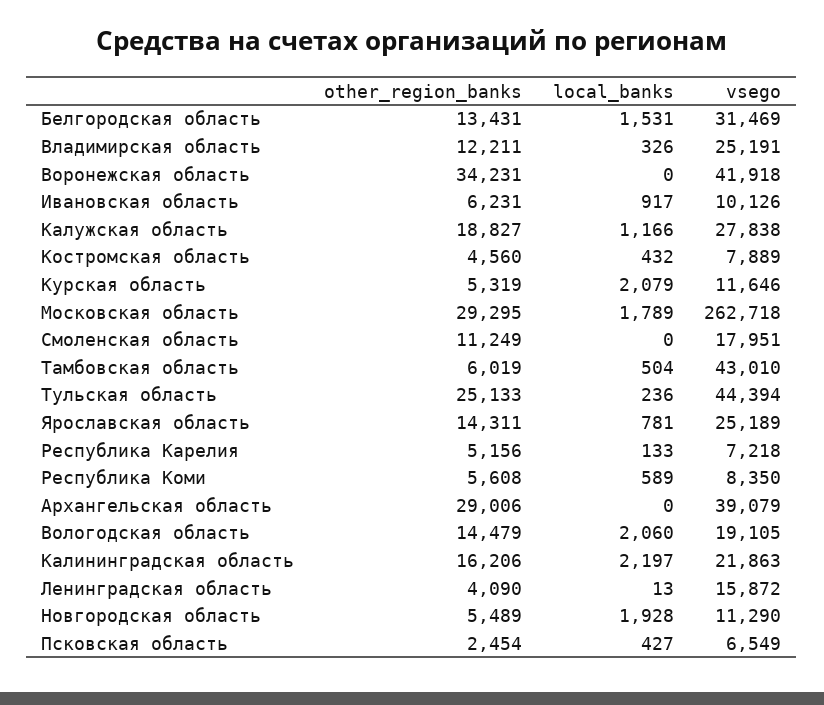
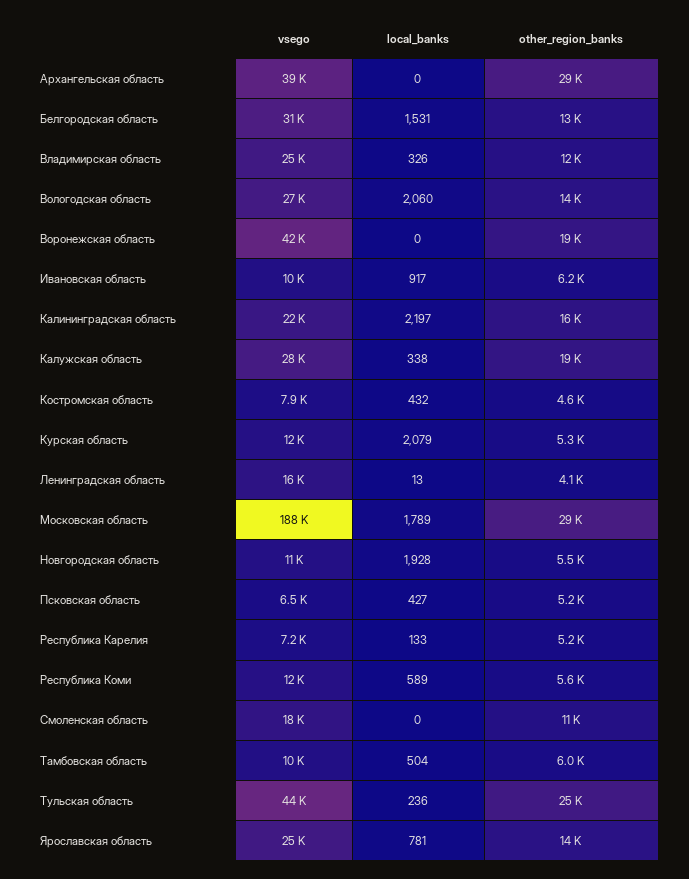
other_region_banks, Воронежская область: 34231 -> 19000
local_banks, Калужская область: 1166 -> 338
vsego, Московская область: 262718 -> 188000
vsego, Тамбовская область: 43010 -> 10000
vsego, Республика Коми: 8350 -> 12000
vsego, Вологодская область: 19105 -> 27000
other_region_banks, Псковская область: 2454 -> 5200

